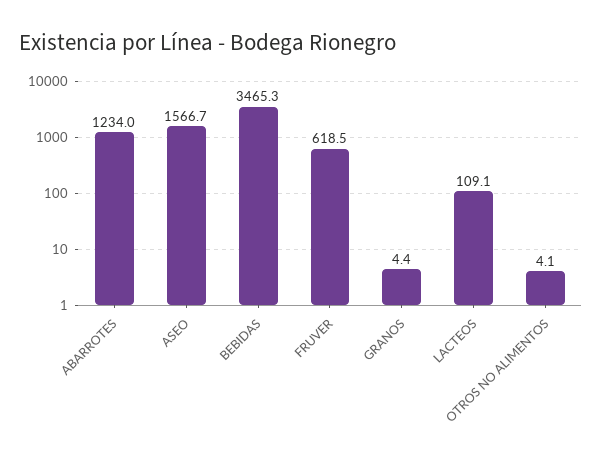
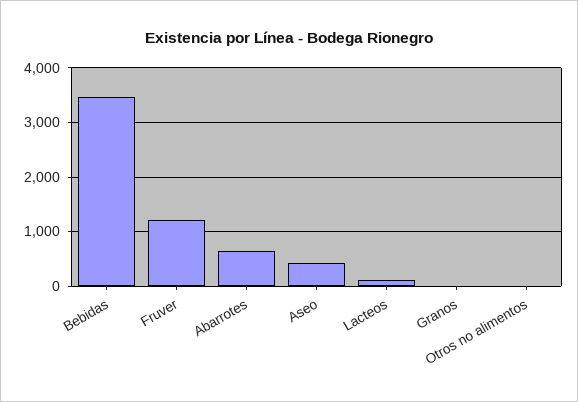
ABARROTES: 1234 -> 600
ASEO: 1566.7 -> 400
FRUVER: 618.5 -> 1200

